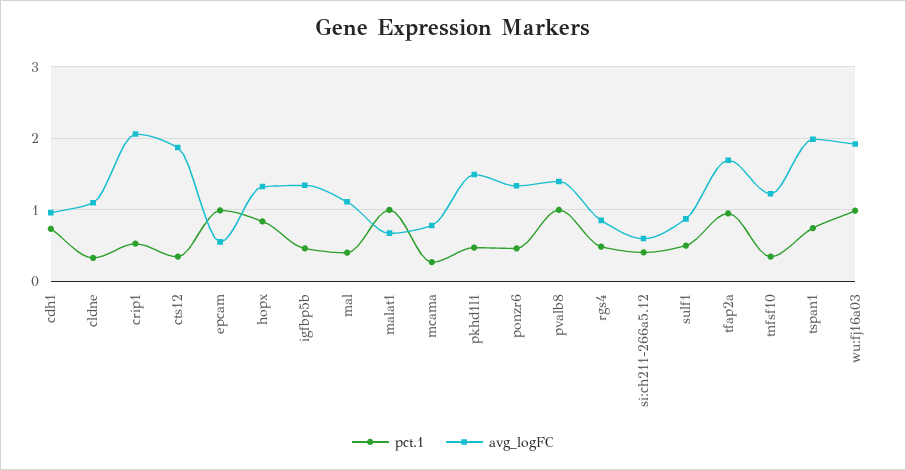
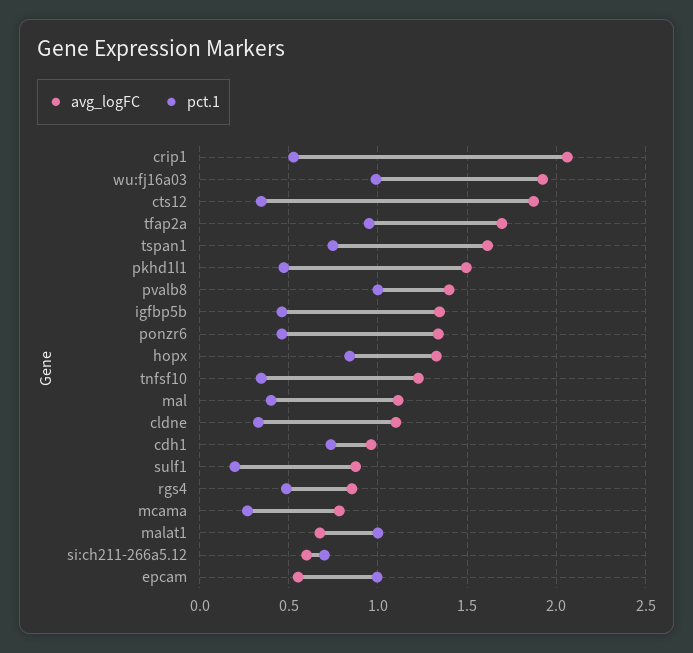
pct.1, si:ch211-266a5.12: 0.4 -> 0.7
pct.1, sulf1: 0.5 -> 0.2
avg_logFC, tspan1: 2 -> 1.6

